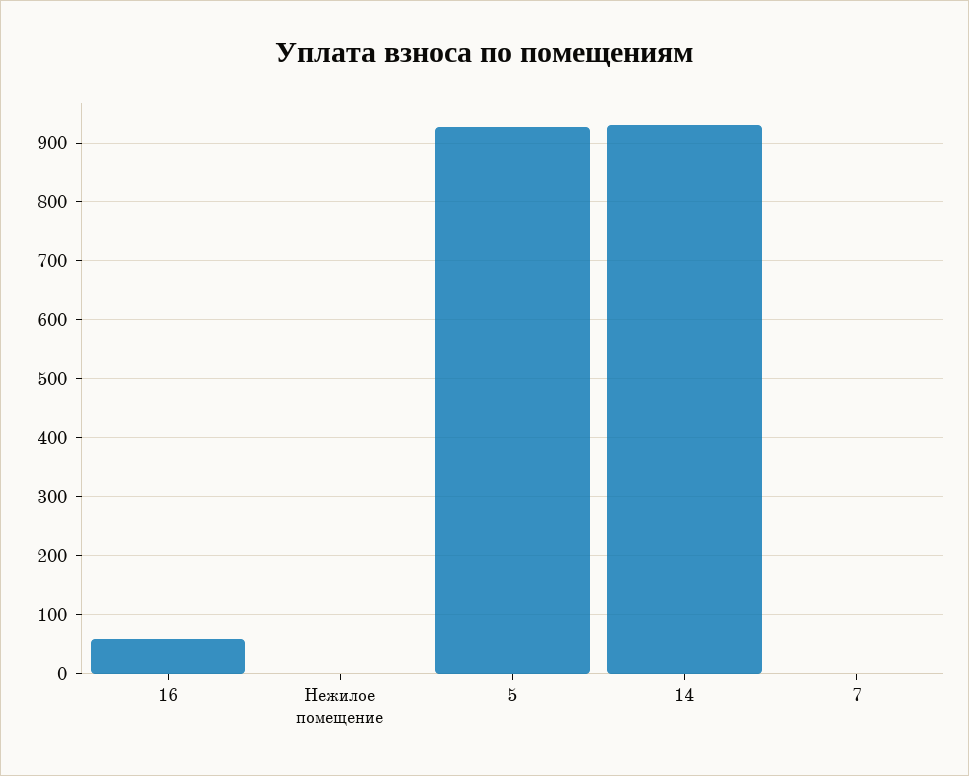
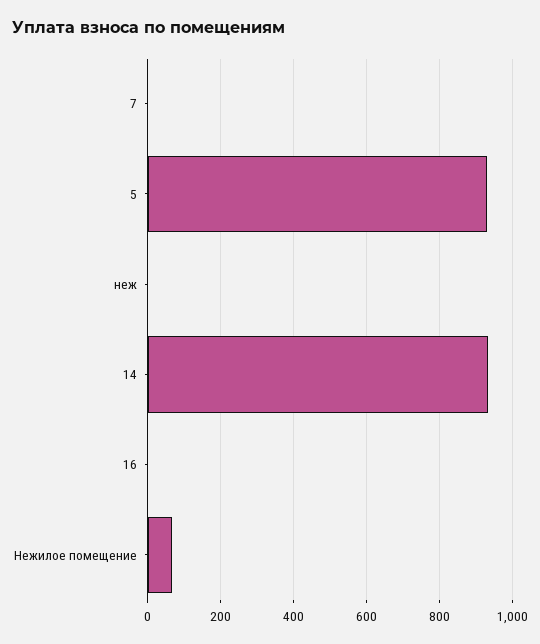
16: 60 -> 0
Нежилое помещение: 0 -> 60
неж: none -> 0

